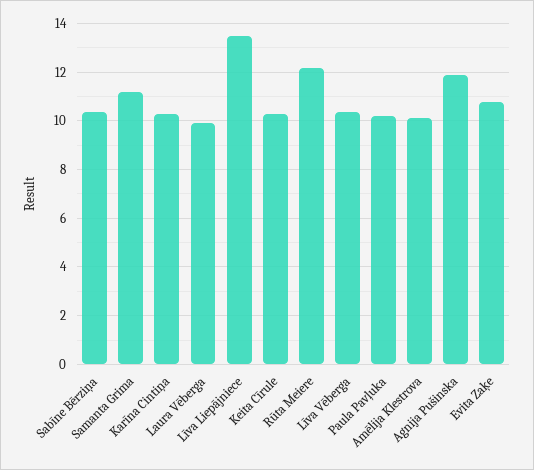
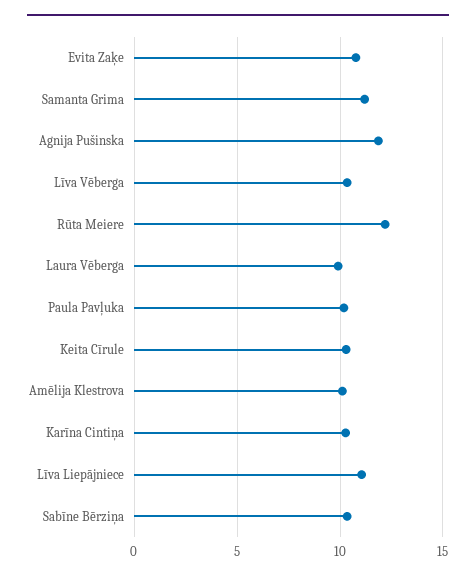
Līva Liepājniece: 13.5 -> 11

